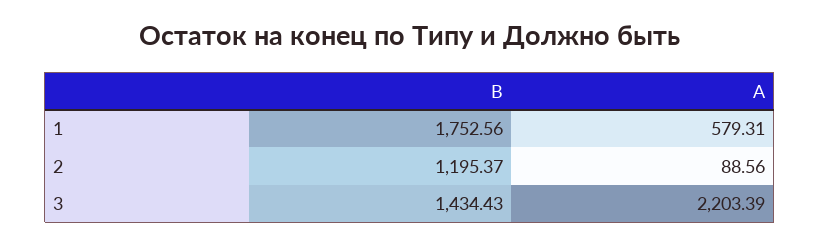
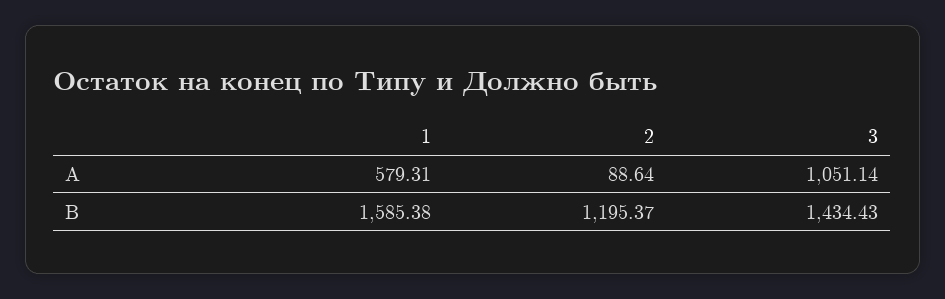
В, 1: 1752.56 -> 1585.38
А, 2: 88.56 -> 88.64
А, 3: 2203.39 -> 1051.14

